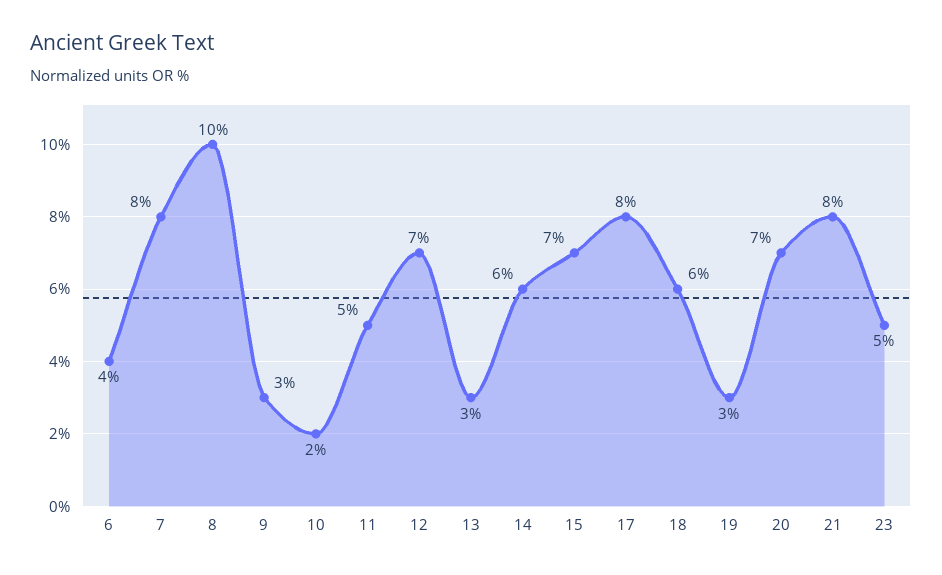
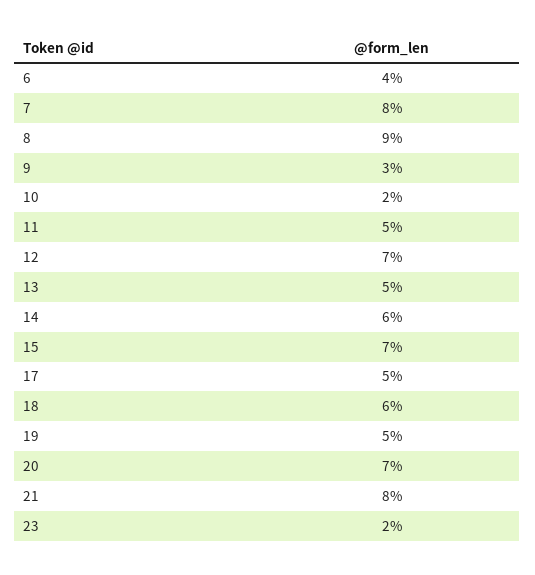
8: 10 -> 9
13: 3 -> 5
17: 8 -> 5
19: 3 -> 5
23: 5 -> 2

